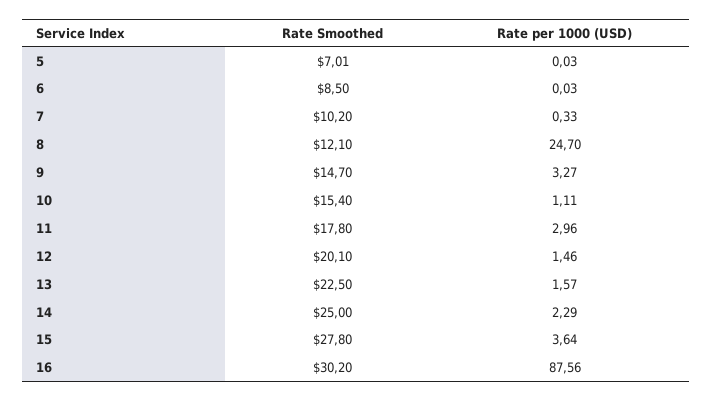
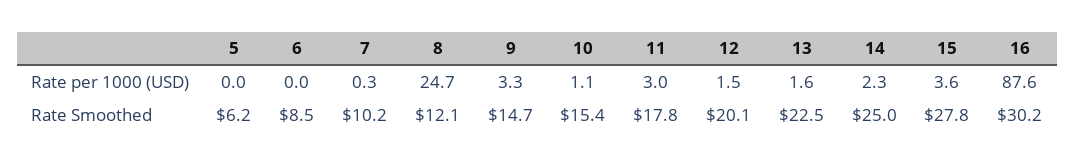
Rate Smoothed, 5: 7.01 -> 6.2

